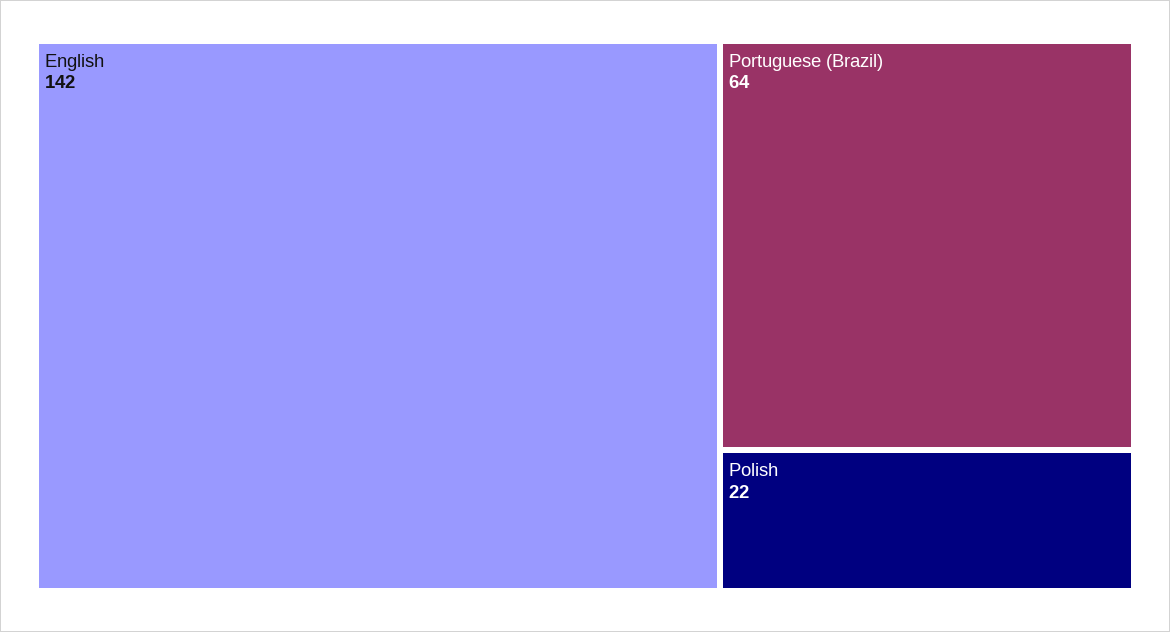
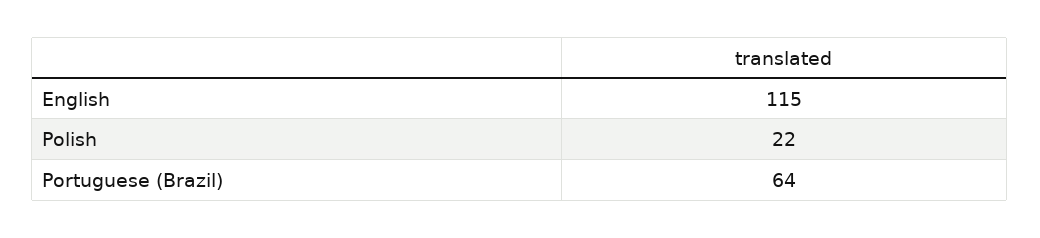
English: 142 -> 115

